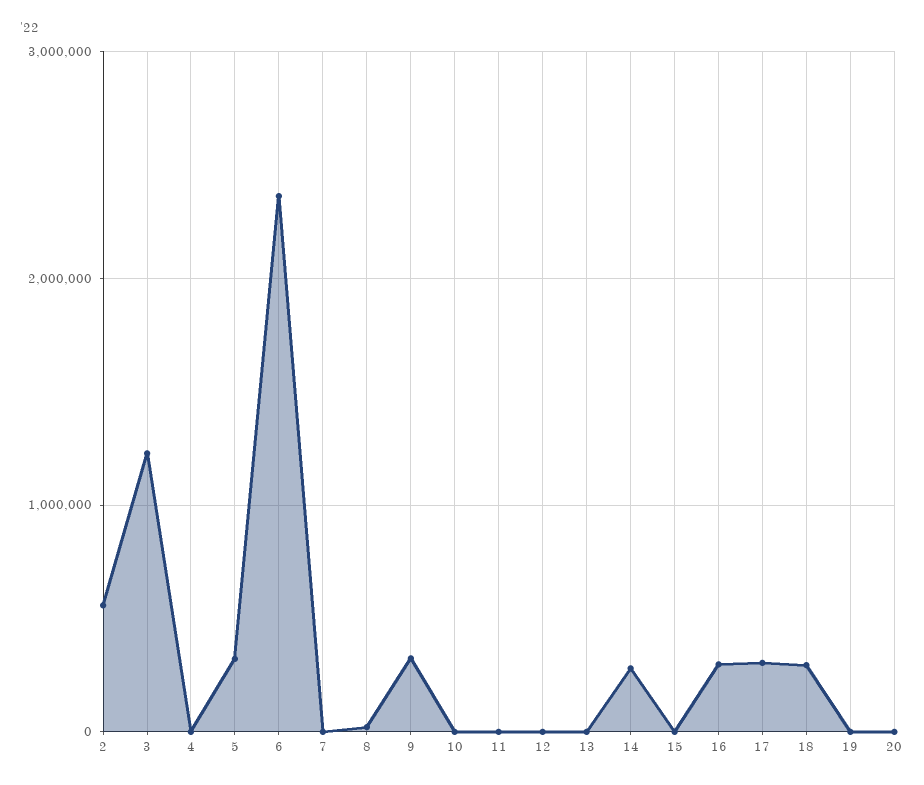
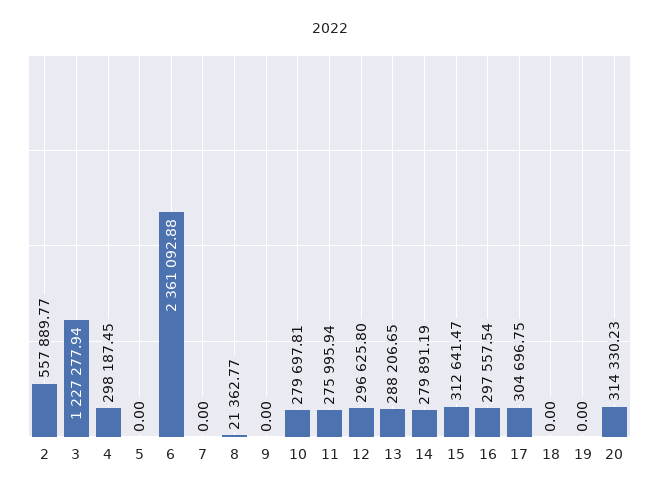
4: 0 -> 298187.45
5: 300000 -> 0
9: 300000 -> 0
10: 0 -> 279697.81
11: 0 -> 275995.94
12: 0 -> 296625.8
13: 0 -> 288206.65
15: 0 -> 312641.47
18: 300000 -> 0
20: 0 -> 314330.23

